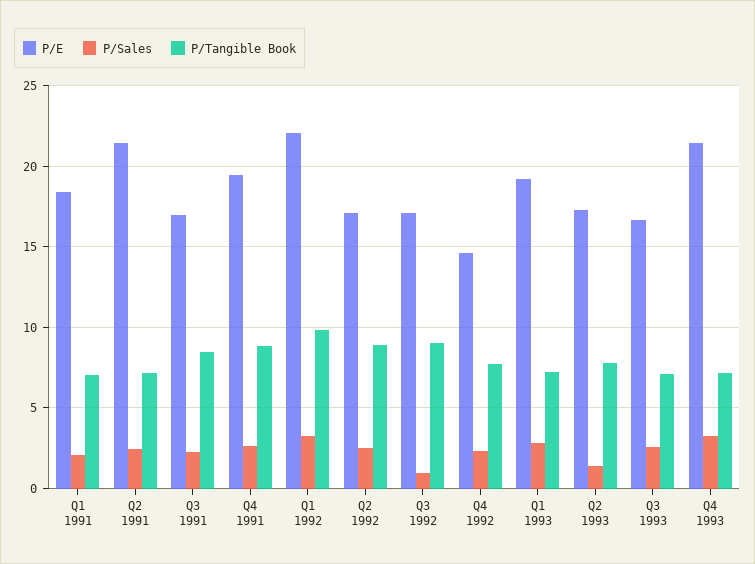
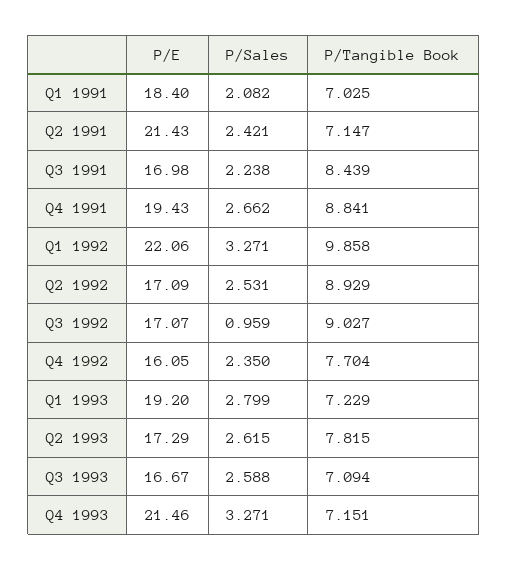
P/E, Q4 1992: 14.5 -> 16.05
P/Sales, Q2 1993: 1.5 -> 2.615

